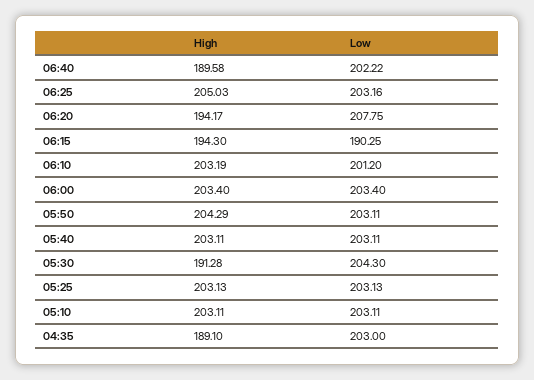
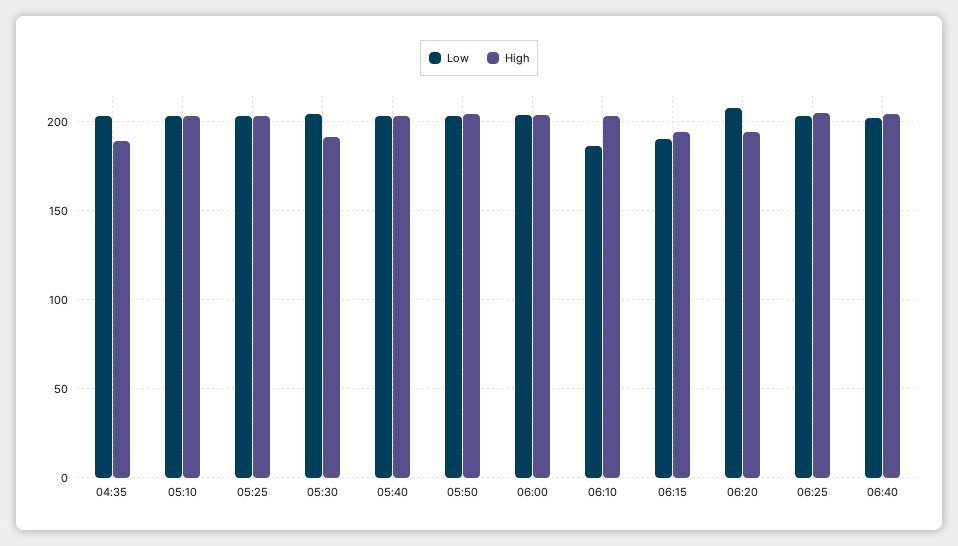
High, 06:40: 189.58 -> 205
Low, 06:10: 201.2 -> 185

